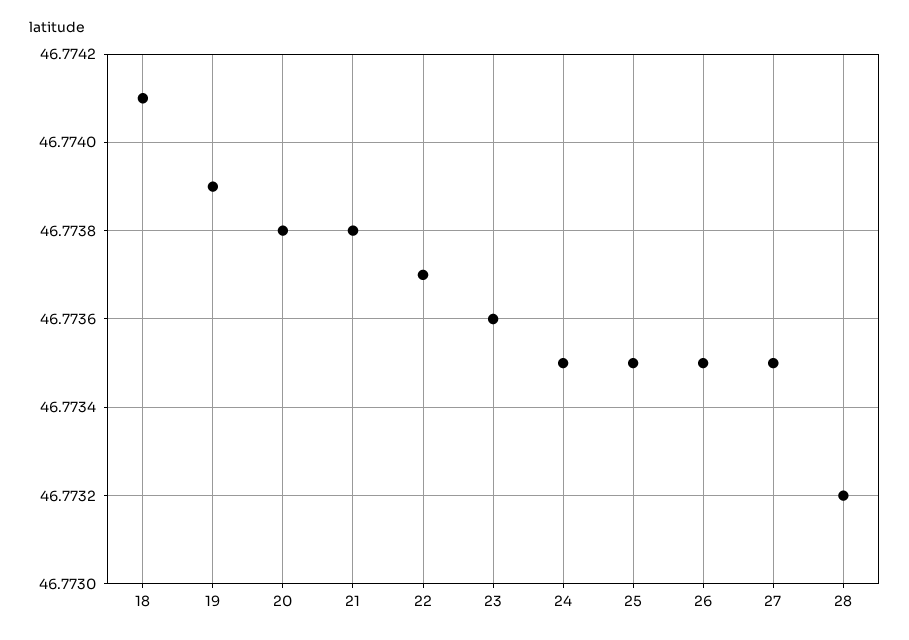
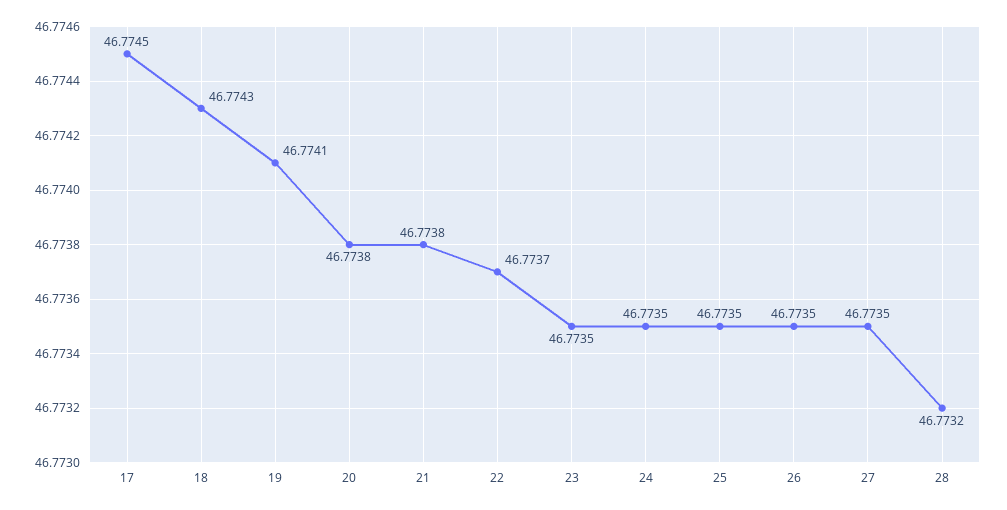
18: 46.7741 -> 46.7743
19: 46.7739 -> 46.7741
23: 46.7736 -> 46.7735
17: none -> 46.7745

